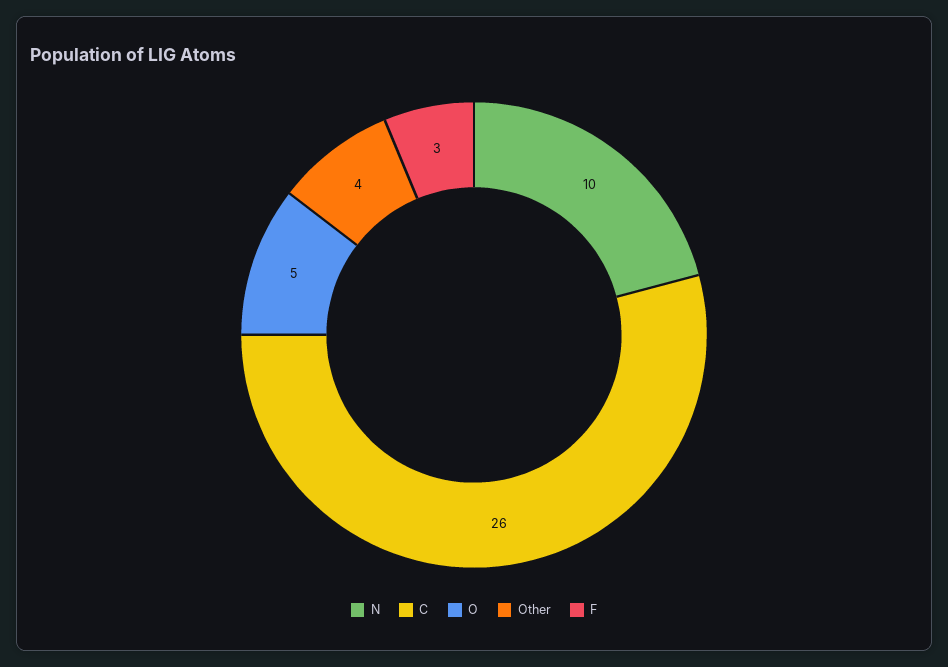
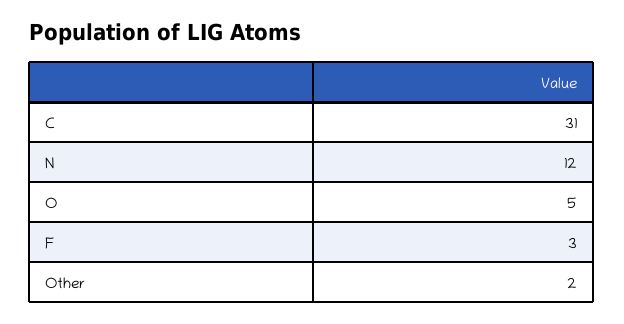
N: 10 -> 12
C: 26 -> 31
Other: 4 -> 2

